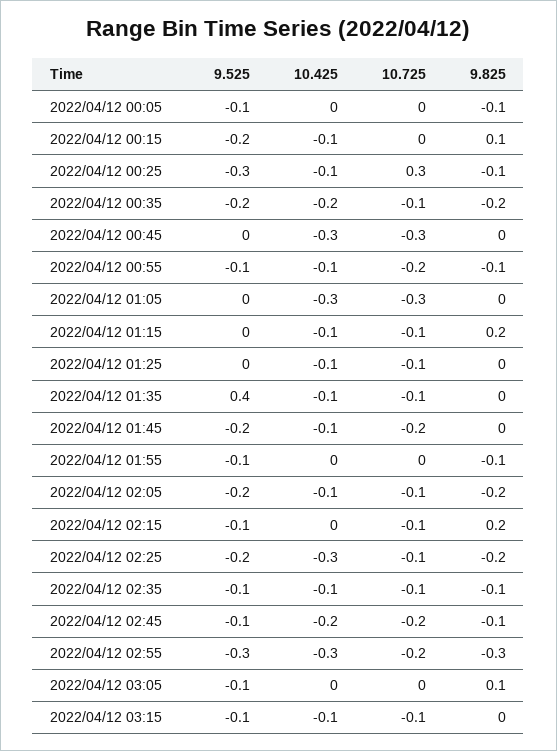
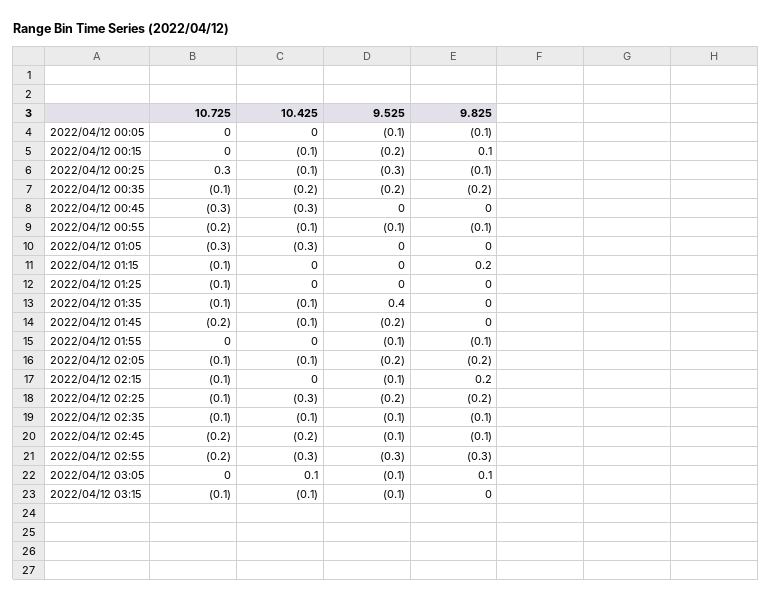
10.425, 2022/04/12 01:15: -0.1 -> 0
10.425, 2022/04/12 01:25: -0.1 -> 0
10.425, 2022/04/12 03:05: 0 -> 0.1

